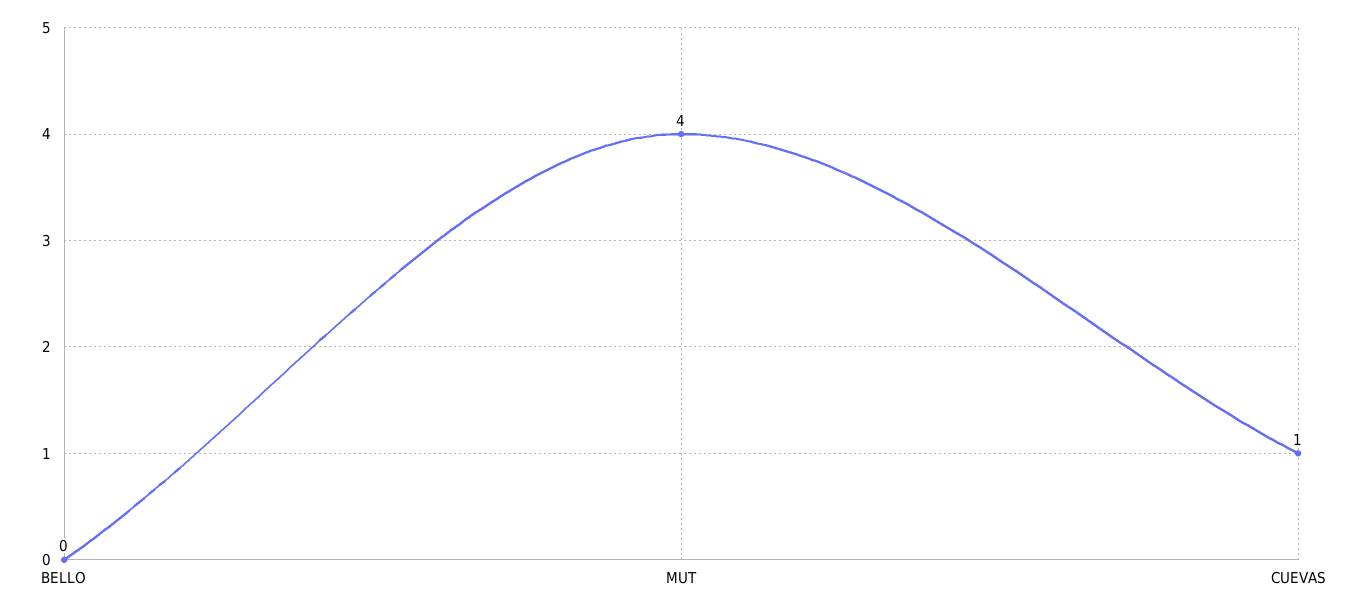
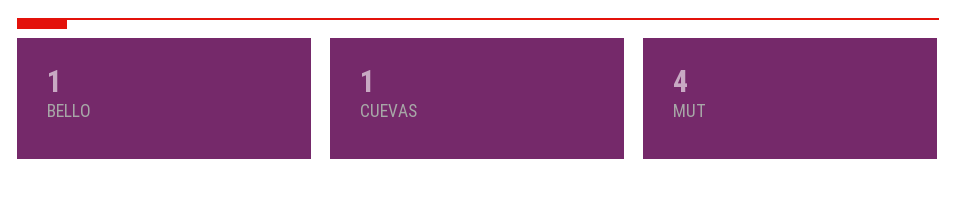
BELLO: 0 -> 1

